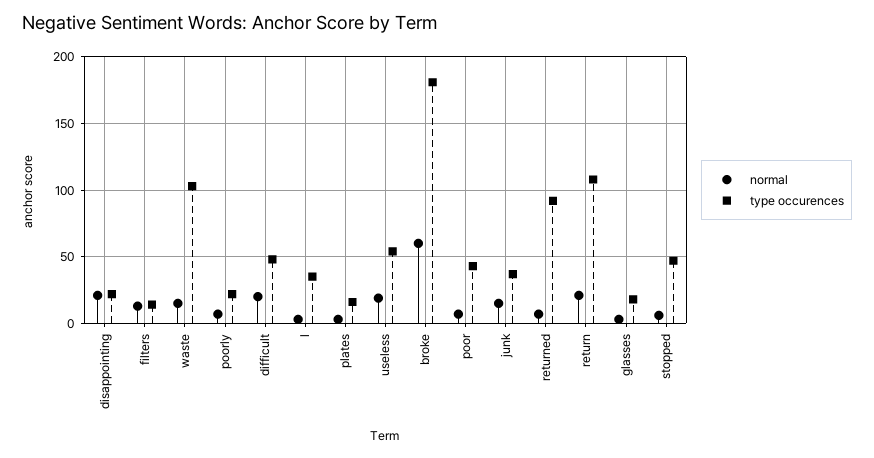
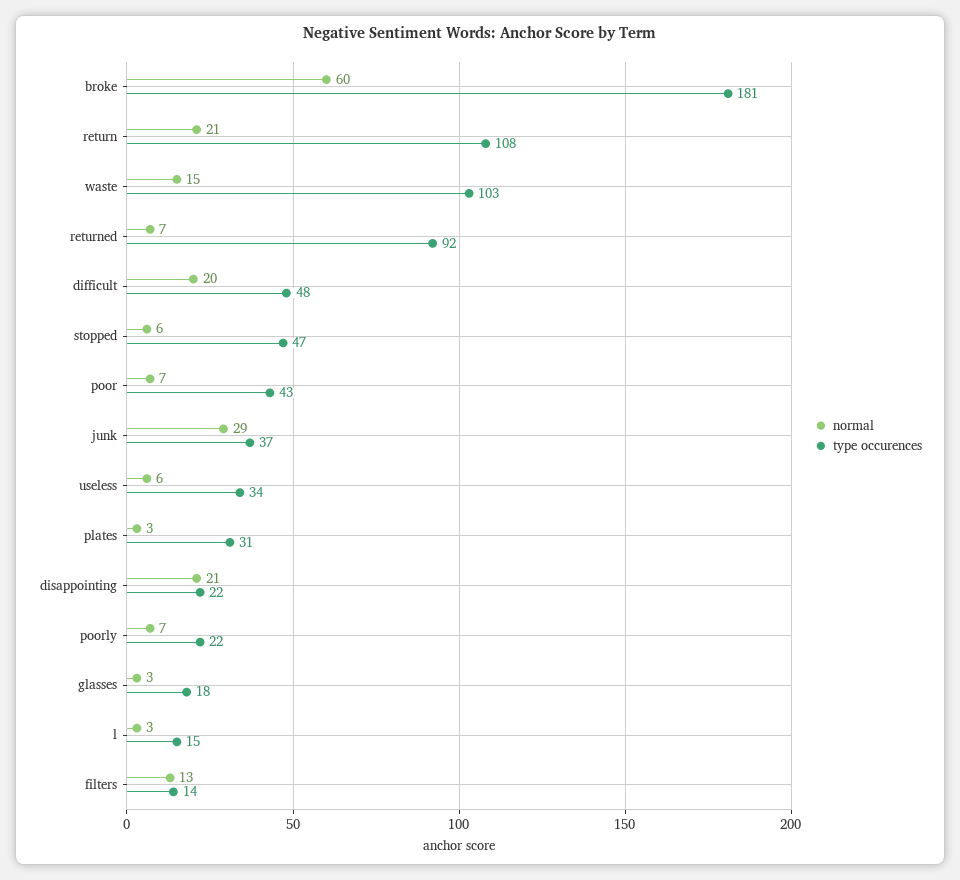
type occurences, l: 35 -> 15
type occurences, plates: 15 -> 31
normal, useless: 20 -> 6
type occurences, useless: 55 -> 34
normal, junk: 15 -> 29

